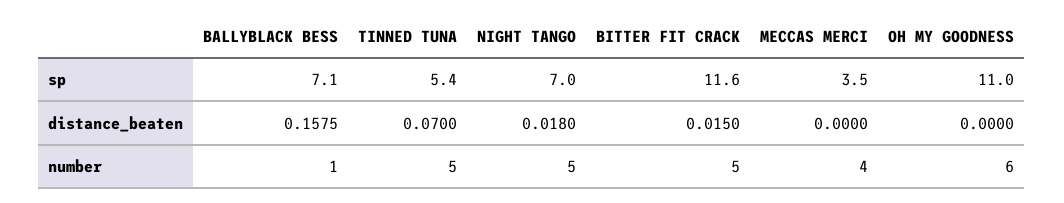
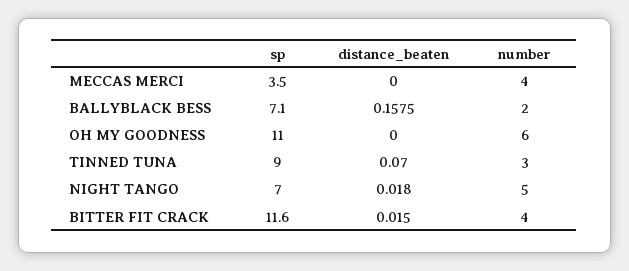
TINNED TUNA, sp: 5.4 -> 9
BALLYBLACK BESS, number: 1 -> 2
TINNED TUNA, number: 5 -> 3
BITTER FIT CRACK, number: 5 -> 4

